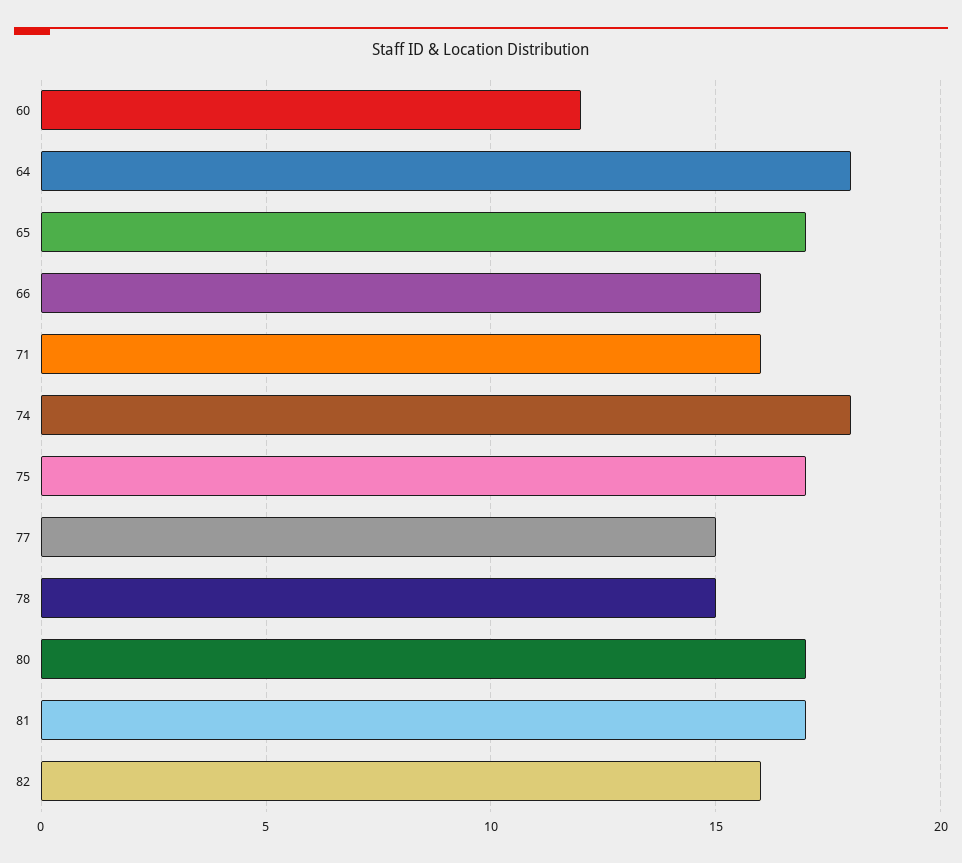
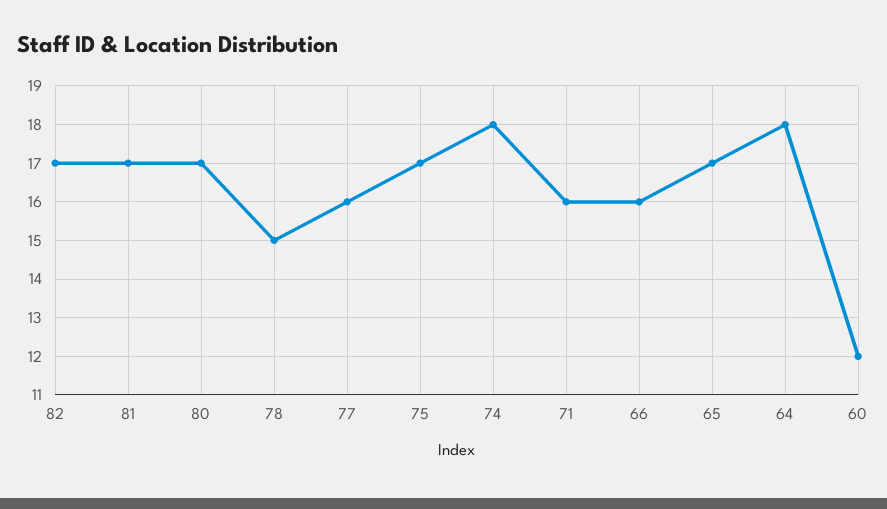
77: 15 -> 16
82: 16 -> 17

